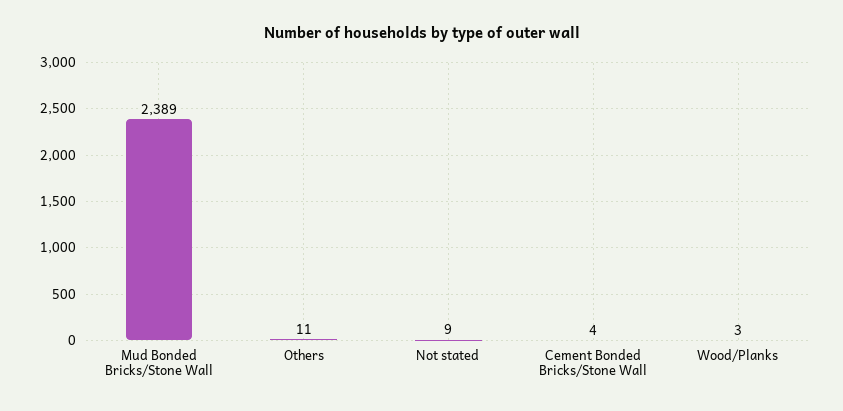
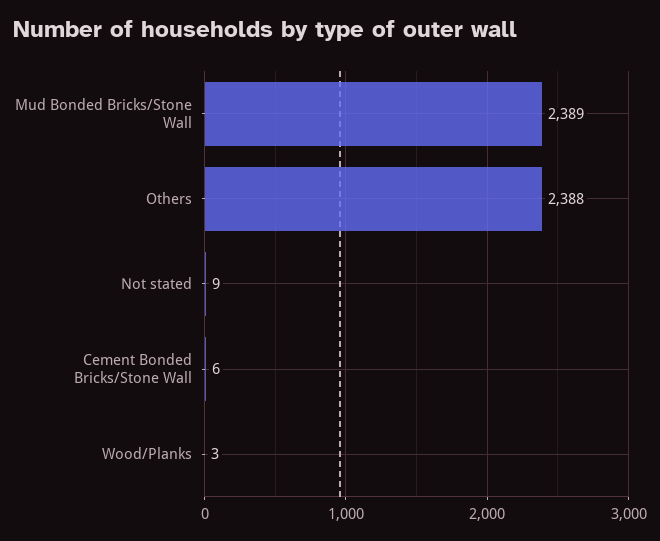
Others: 11 -> 2388
Cement Bonded Bricks/Stone Wall: 4 -> 6

